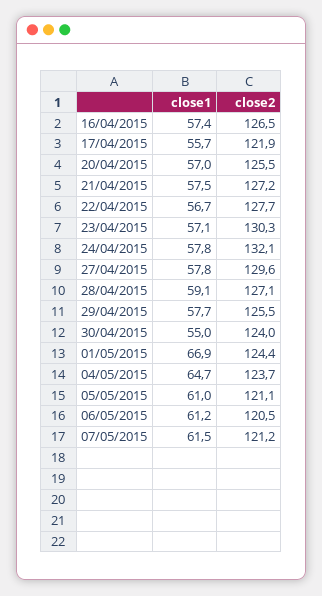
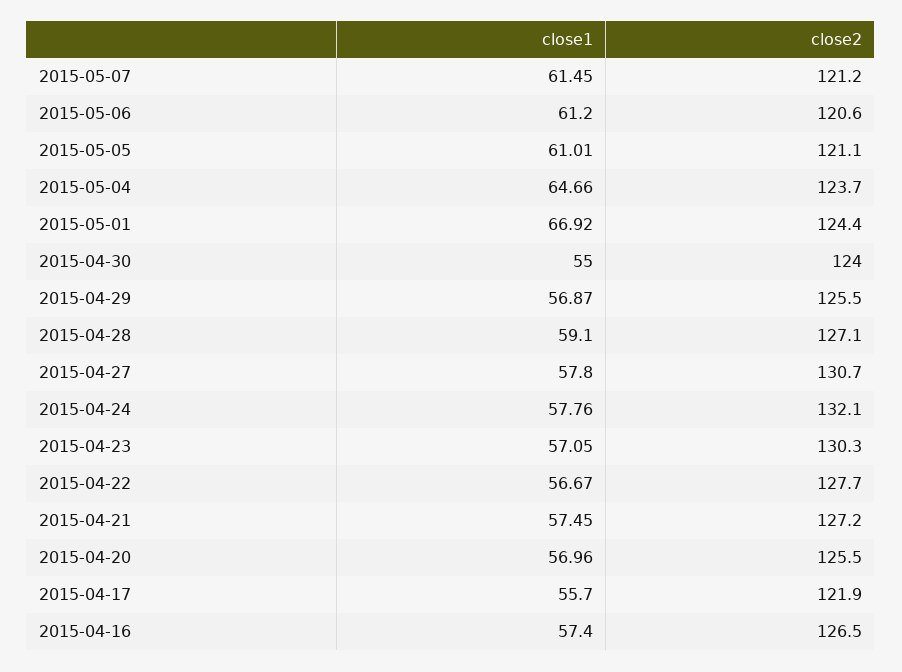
close2, 27/04/2015: 129.6 -> 130.7
close1, 29/04/2015: 57.7 -> 56.87
close2, 06/05/2015: 120.5 -> 120.6

